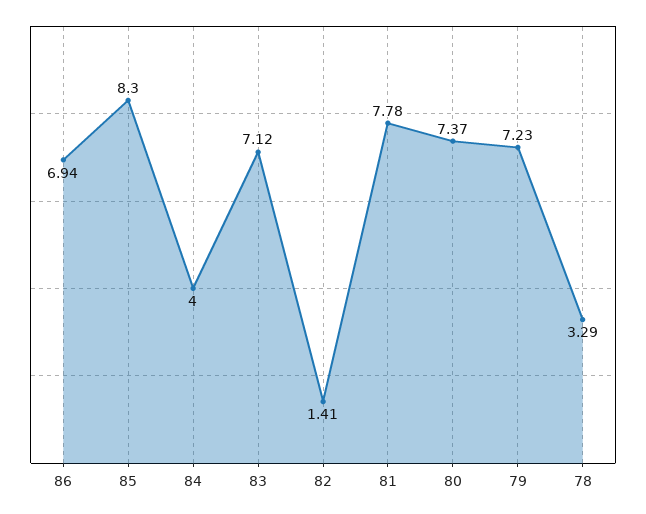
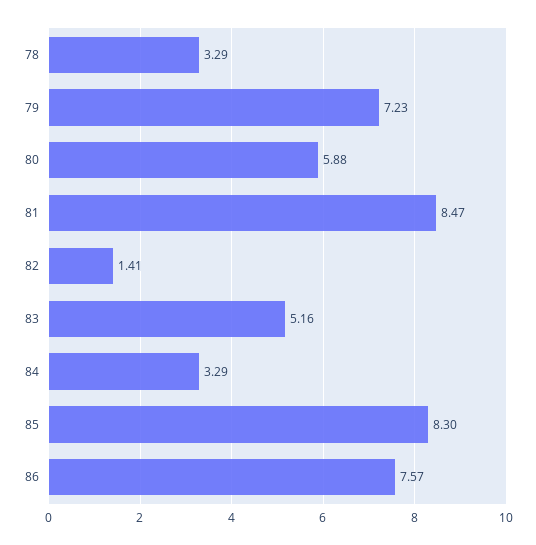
86: 6.94 -> 7.57
84: 4 -> 3.29
83: 7.12 -> 5.16
81: 7.78 -> 8.47
80: 7.37 -> 5.88

